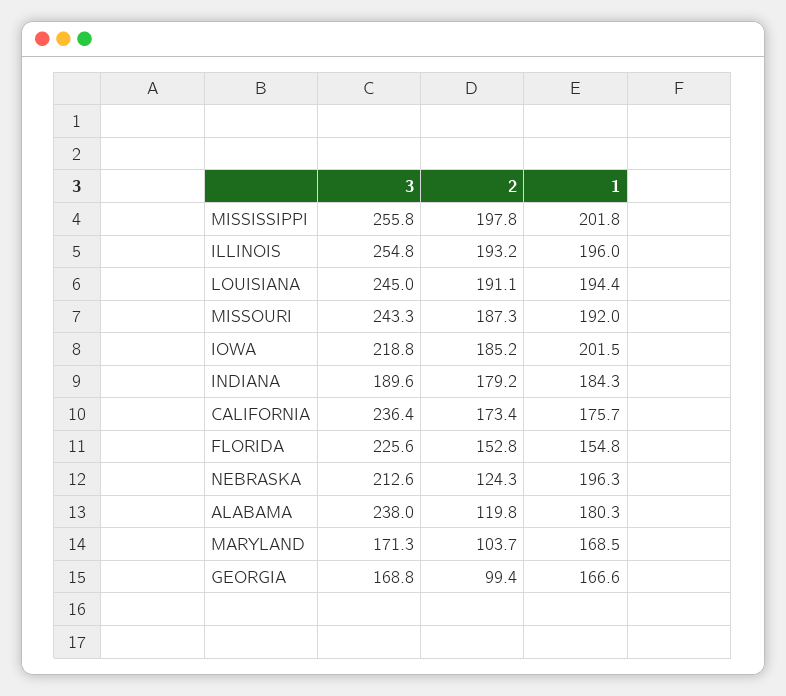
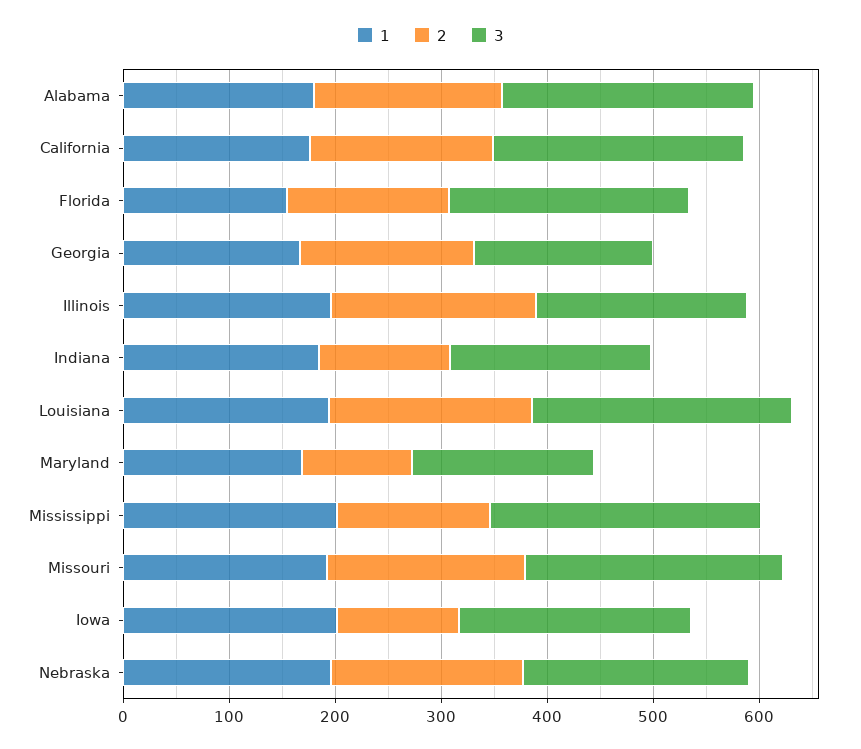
2, MISSISSIPPI: 197.8 -> 140
3, ILLINOIS: 254.8 -> 200
2, IOWA: 185.2 -> 120
2, INDIANA: 179.2 -> 120
2, NEBRASKA: 124.3 -> 180
2, ALABAMA: 119.8 -> 180
2, GEORGIA: 99.4 -> 160

